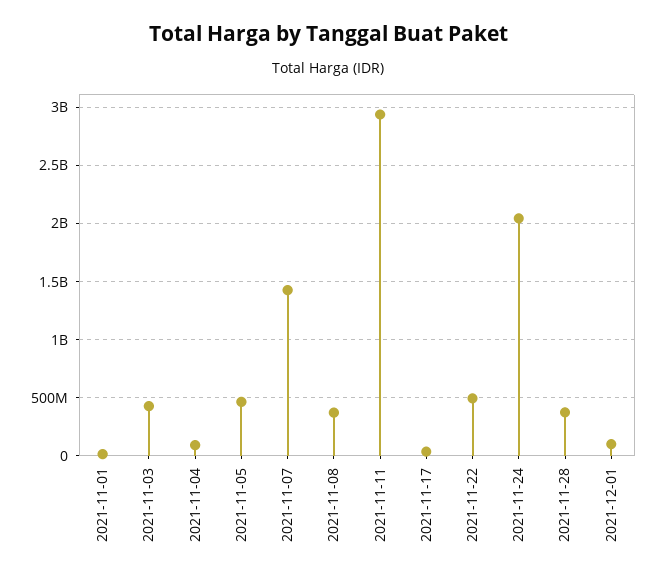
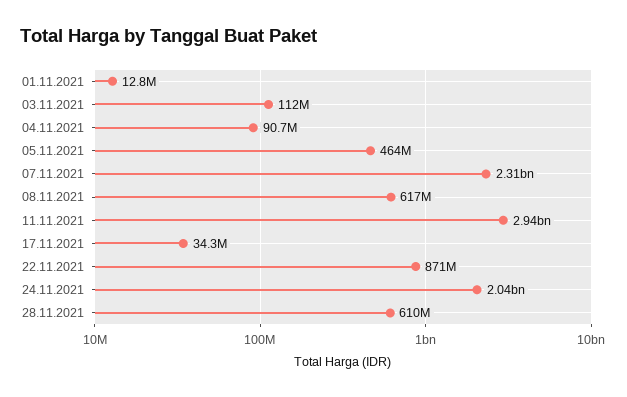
2021-11-03: 400000000 -> 112000000
2021-11-07: 1400000000 -> 2310000000
2021-11-08: 400000000 -> 617000000
2021-11-22: 500000000 -> 871000000
2021-11-28: 400000000 -> 610000000
2021-12-01: 100000000 -> none

